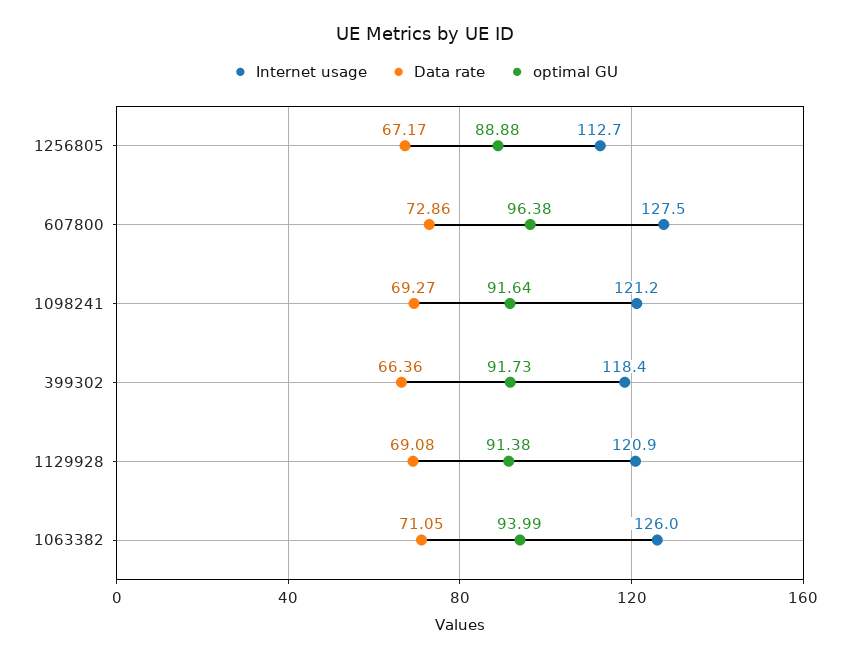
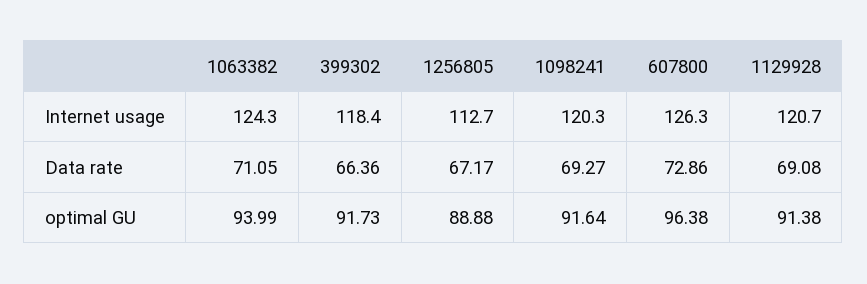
Internet usage, 607800: 127.5 -> 126.3
Internet usage, 1098241: 121.2 -> 120.3
Internet usage, 1129928: 120.9 -> 120.7
Internet usage, 1063382: 126 -> 124.3

